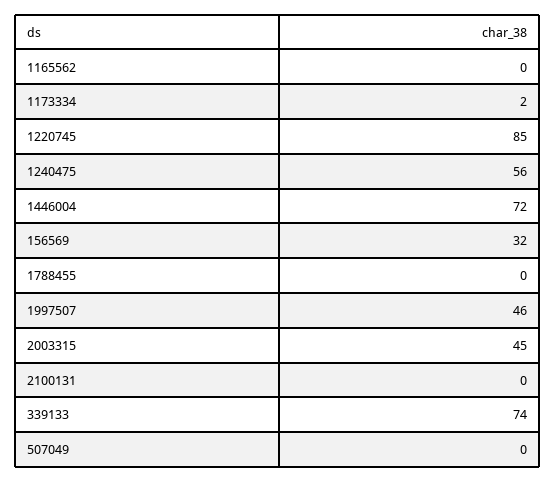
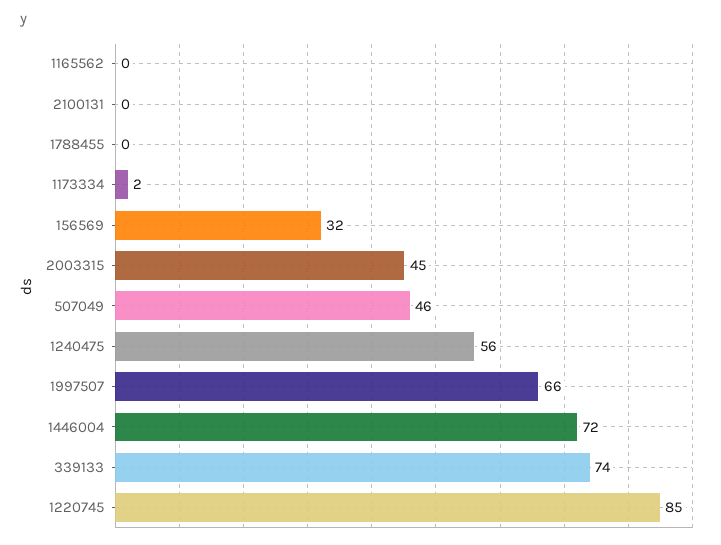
1997507: 46 -> 66
507049: 0 -> 46

